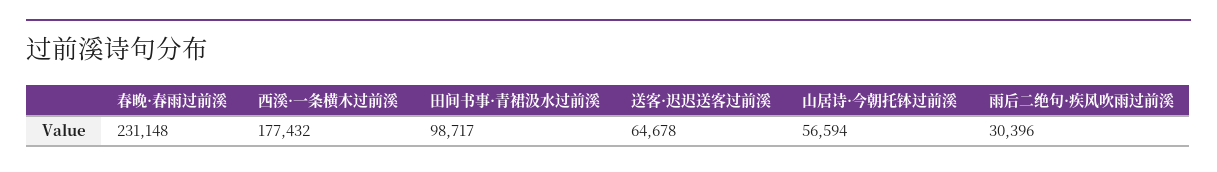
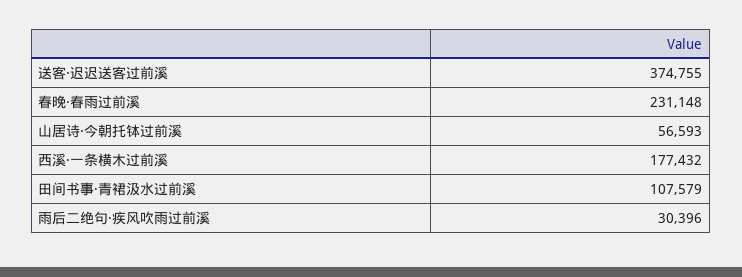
田间书事·青裙汲水过前溪: 98717 -> 107579
送客·迟迟送客过前溪: 64678 -> 374755
山居诗·今朝托钵过前溪: 56594 -> 56593

